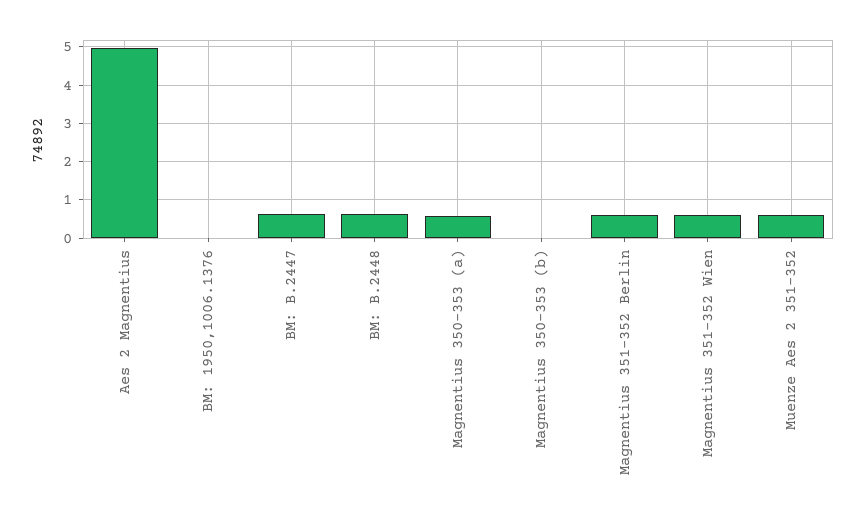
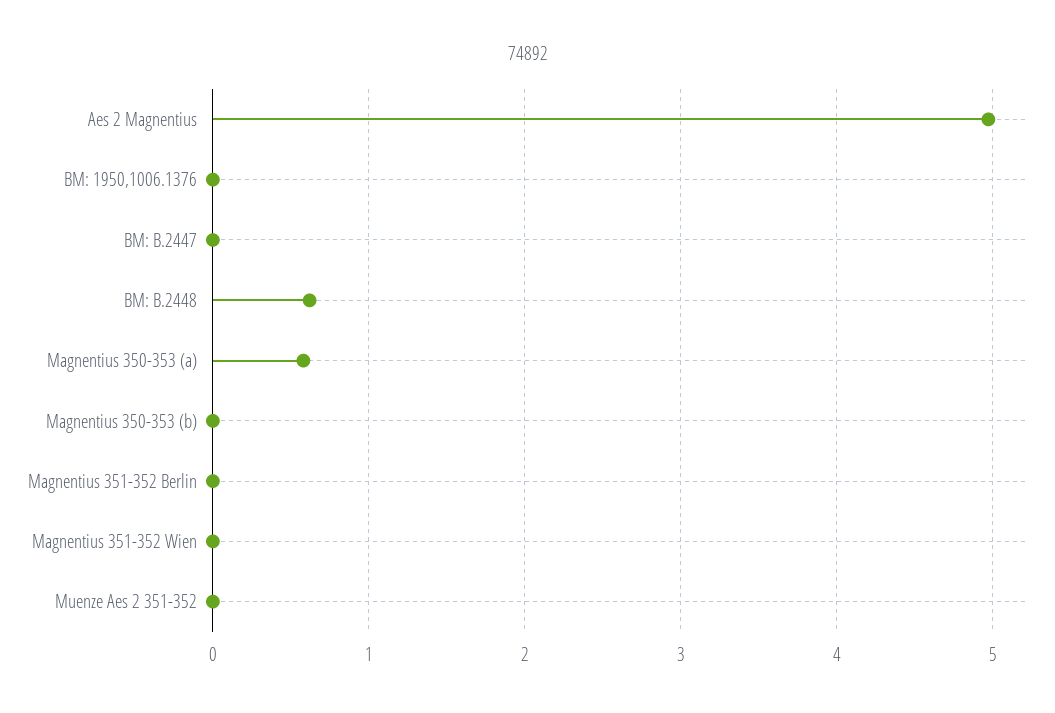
BM: B.2447: 0.6 -> 0
Magnentius 351-352 Berlin: 0.6 -> 0
Magnentius 351-352 Wien: 0.6 -> 0
Muenze Aes 2 351-352: 0.6 -> 0

